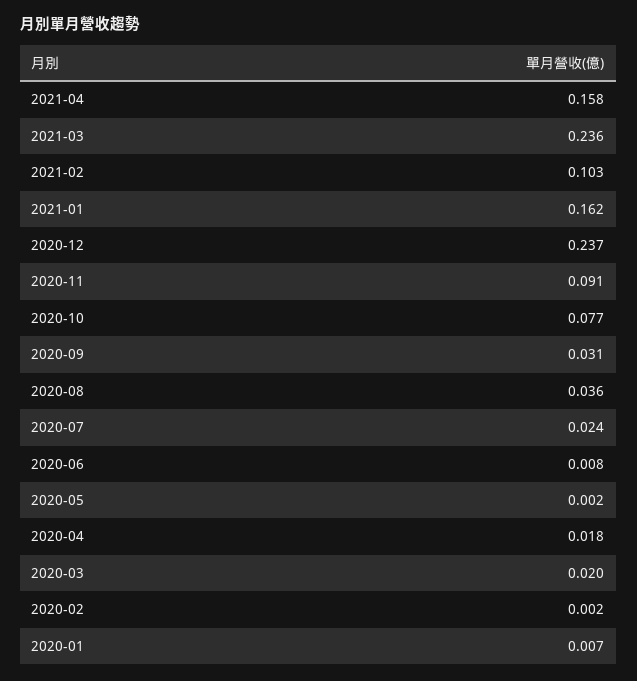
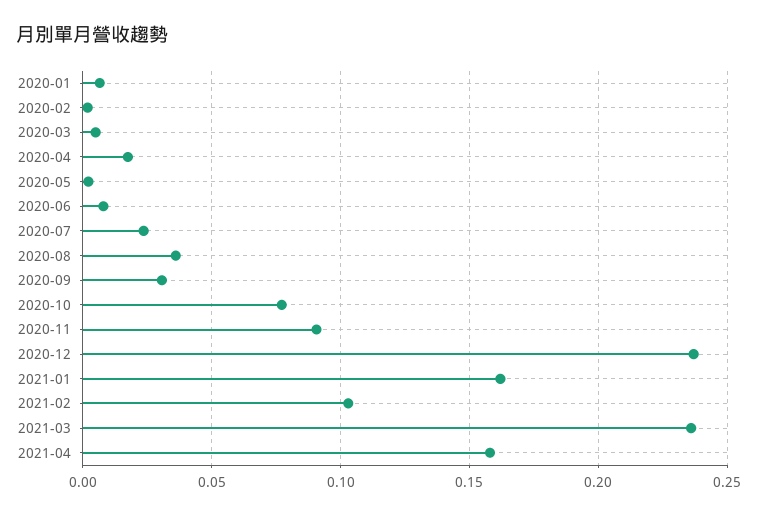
2020-03: 0.02 -> 0.005

